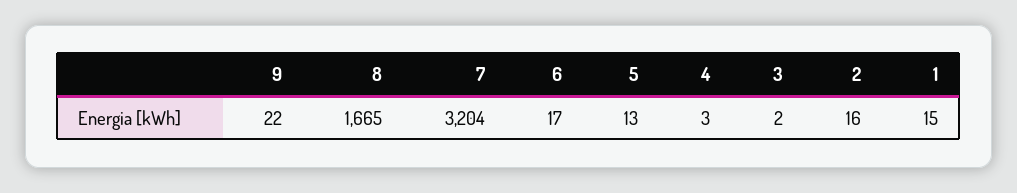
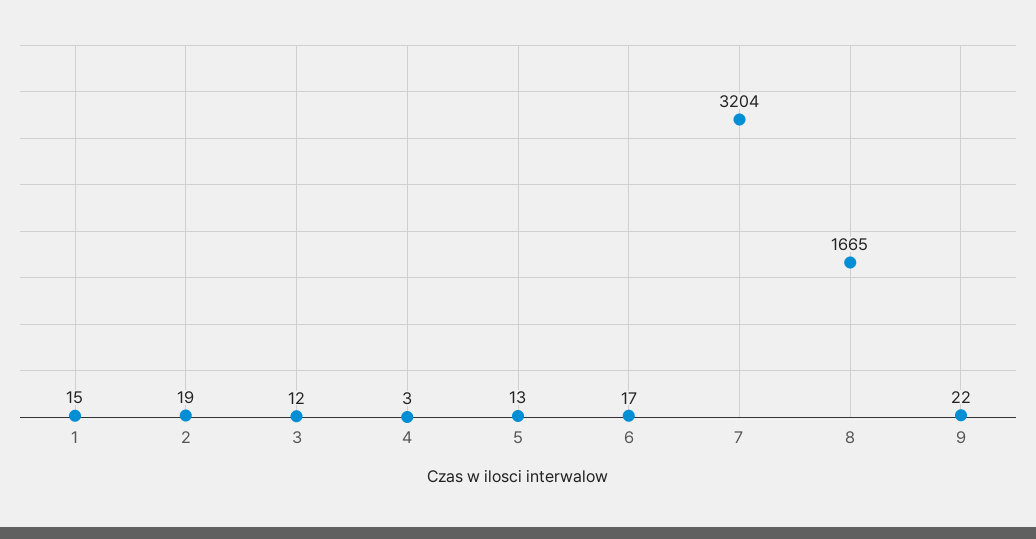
3: 2 -> 12
2: 16 -> 19

